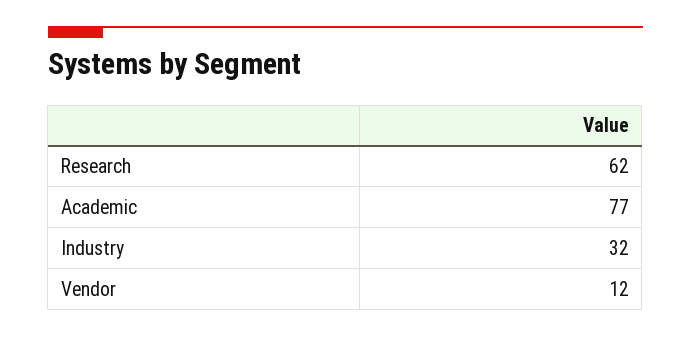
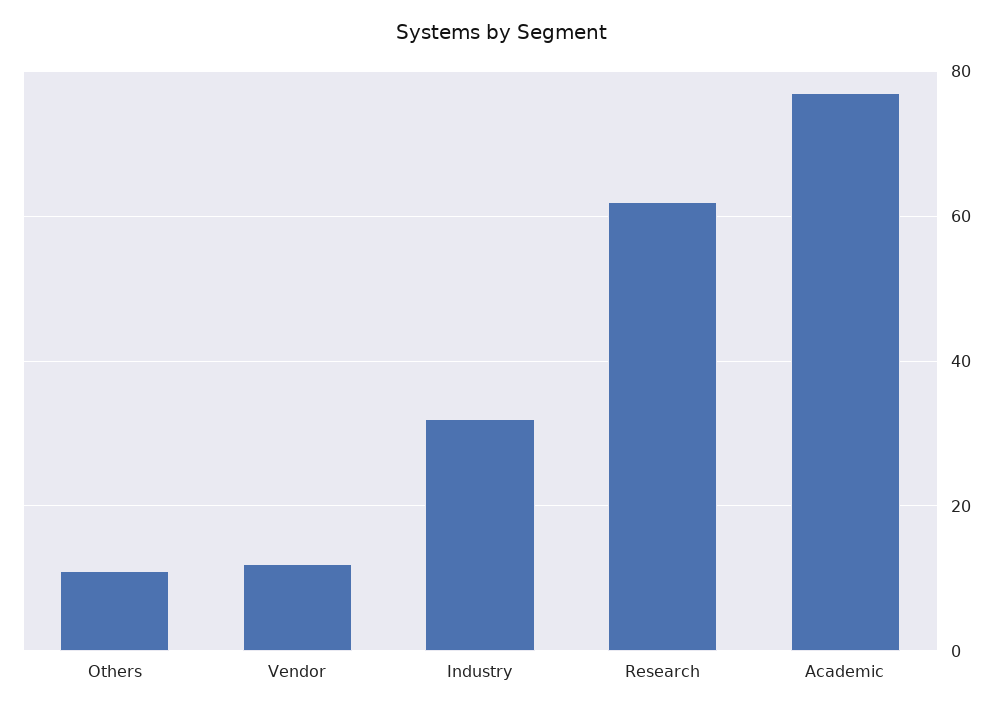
Others: none -> 10

